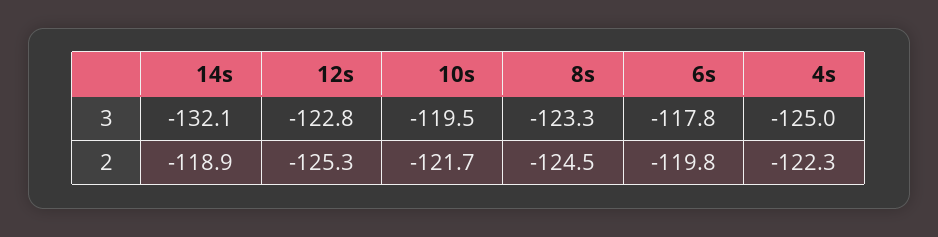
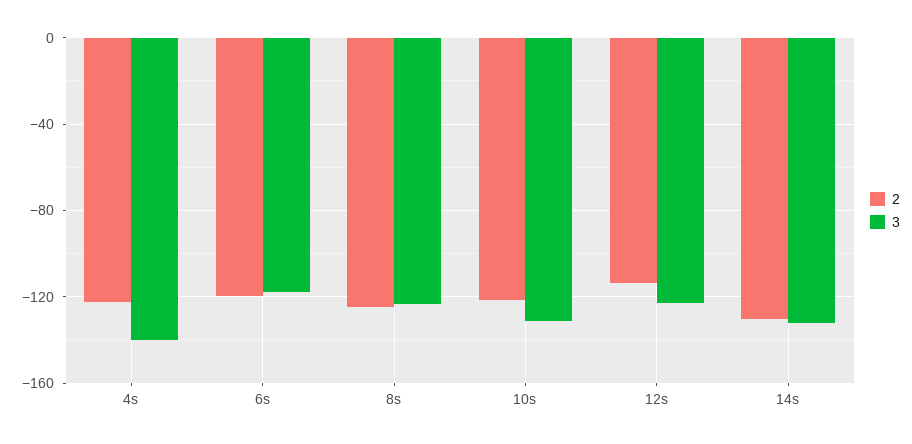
3, 10s: -119.5 -> -130
3, 4s: -125 -> -140
2, 14s: -118.9 -> -130
2, 12s: -125.3 -> -115

